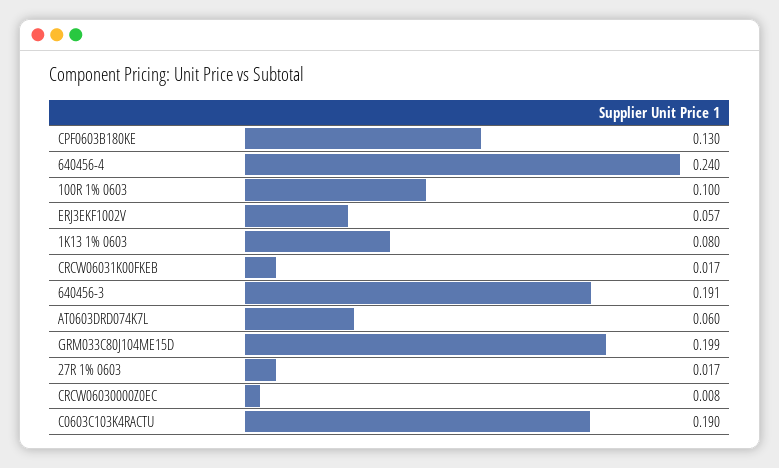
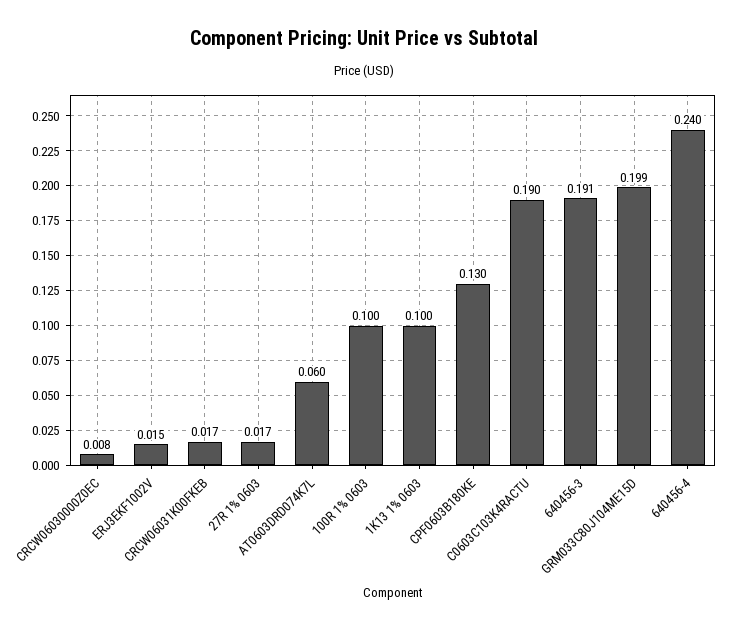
ERJ3EKF1002V: 0.057 -> 0.015
1K13 1% 0603: 0.08 -> 0.1

